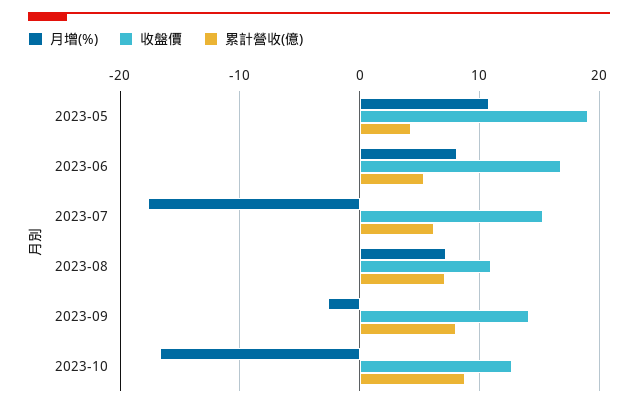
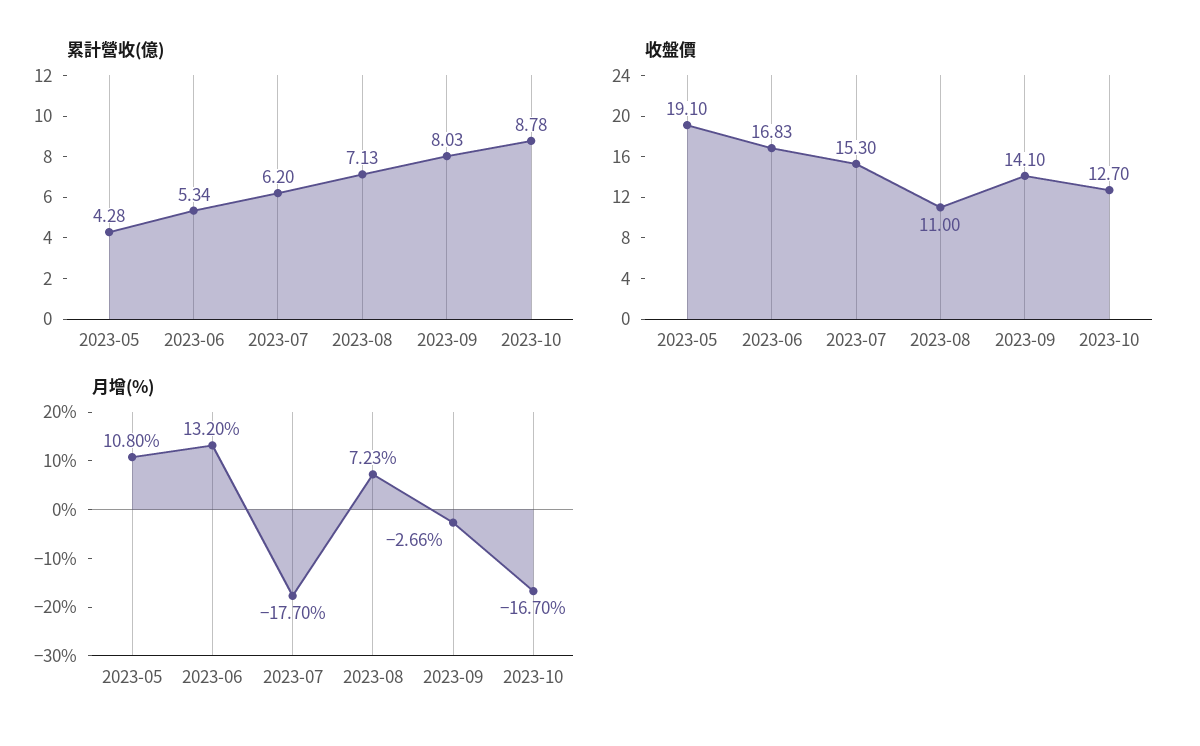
月增(%), 2023-06: 8 -> 13.2

